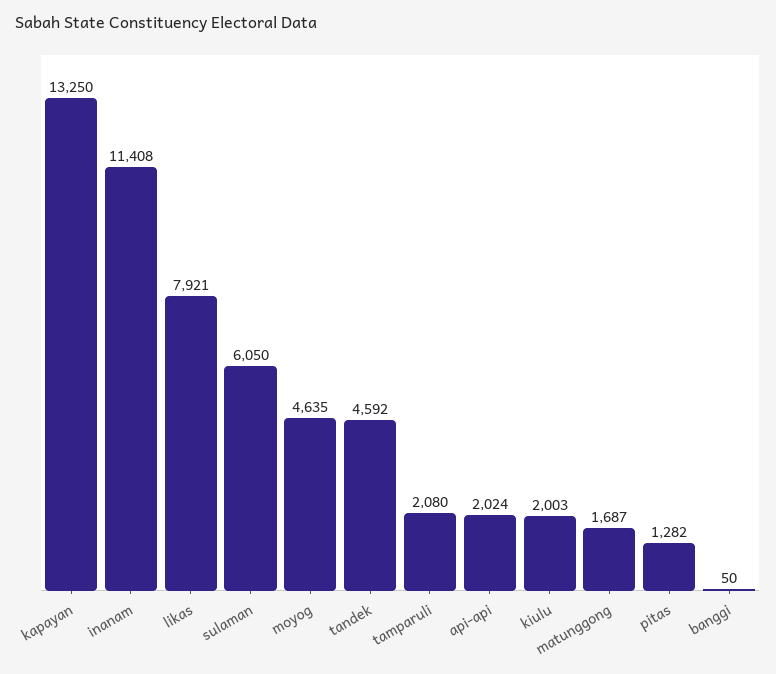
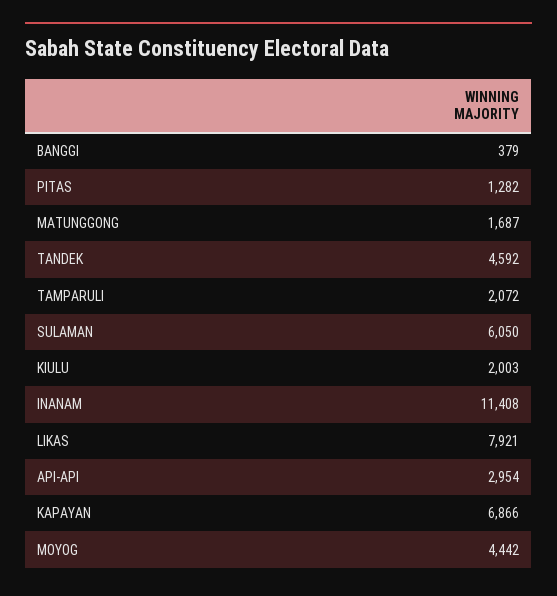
kapayan: 13250 -> 6866
moyog: 4635 -> 4442
tamparuli: 2080 -> 2072
api-api: 2024 -> 2954
banggi: 50 -> 379

